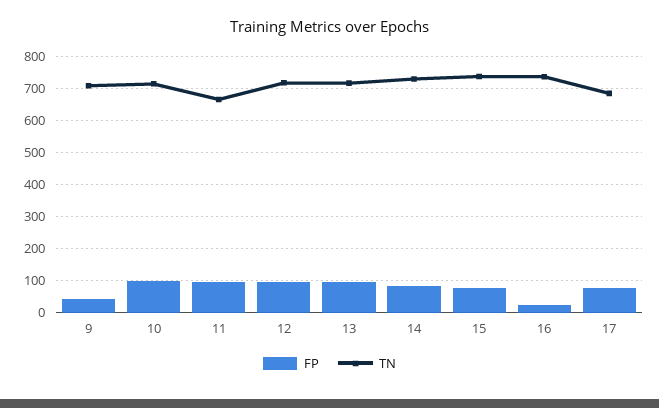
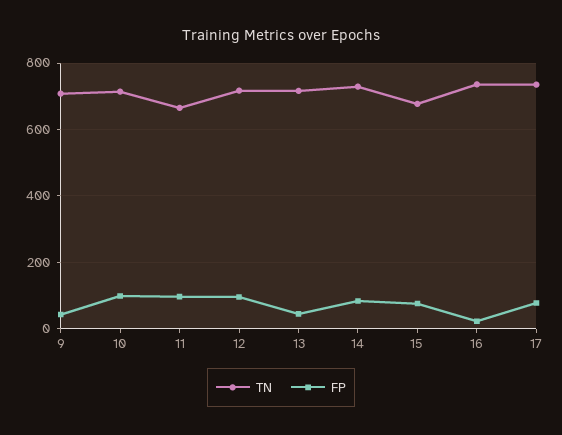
FP, 13: 100 -> 40
TN, 15: 740 -> 680
TN, 17: 680 -> 740

